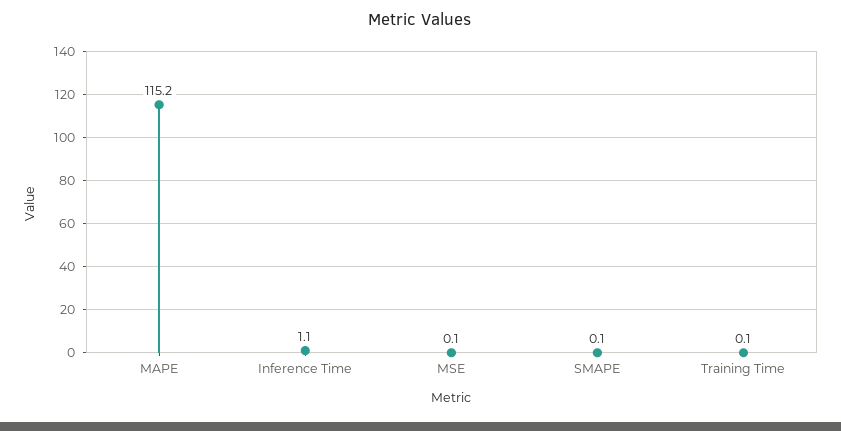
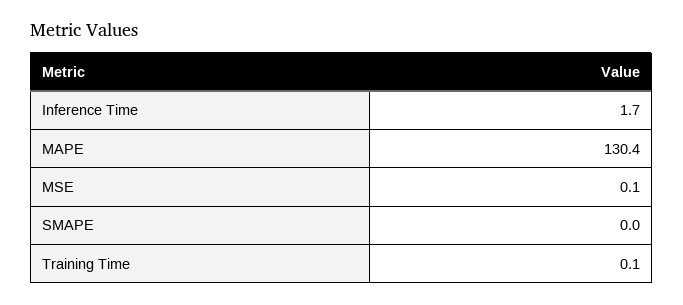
MAPE: 115.2 -> 130.4
Inference Time: 1.1 -> 1.7
SMAPE: 0.1 -> 0

